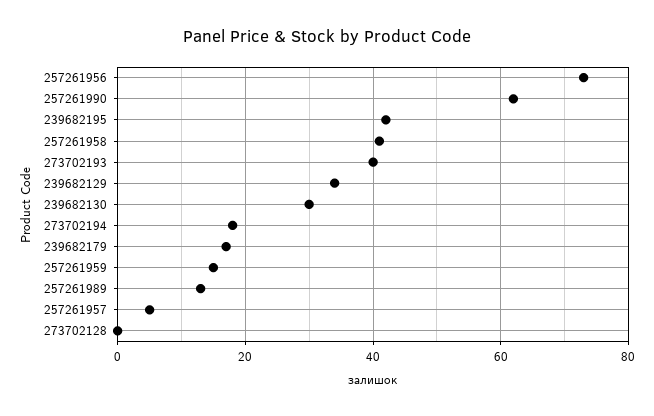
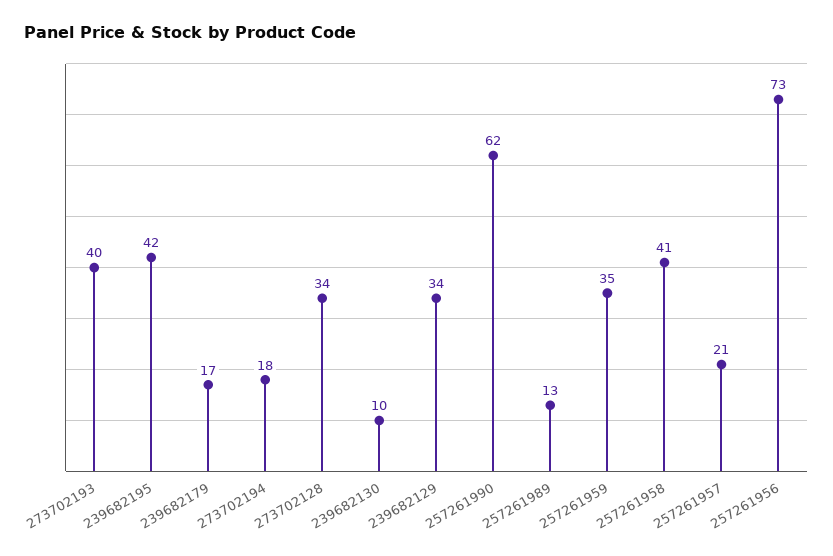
239682130: 30 -> 10
257261959: 15 -> 35
257261957: 5 -> 21
273702128: 0 -> 34

